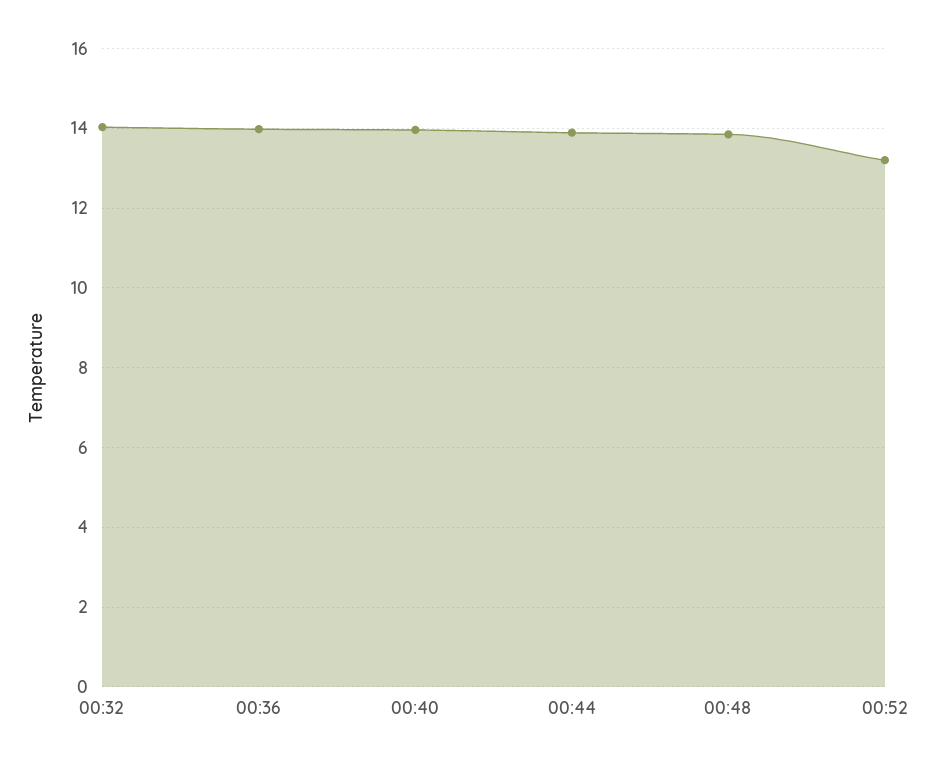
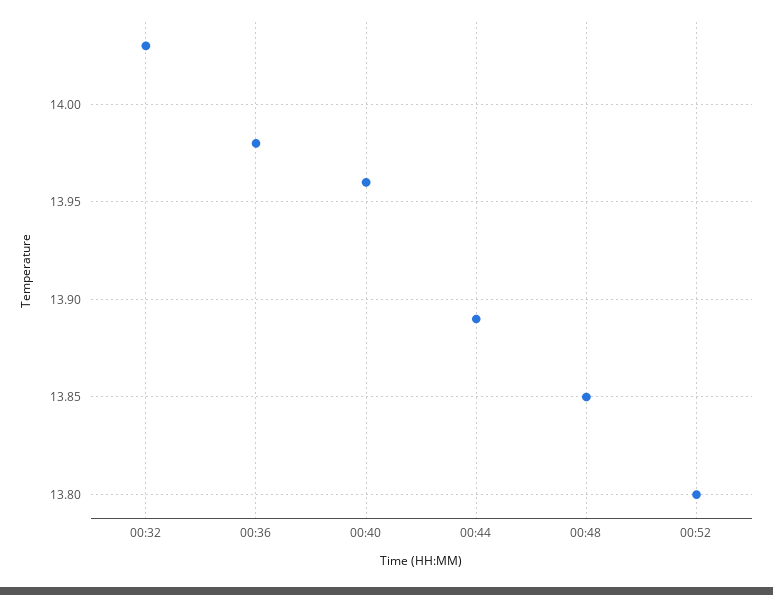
00:52: 13.2 -> 13.8

